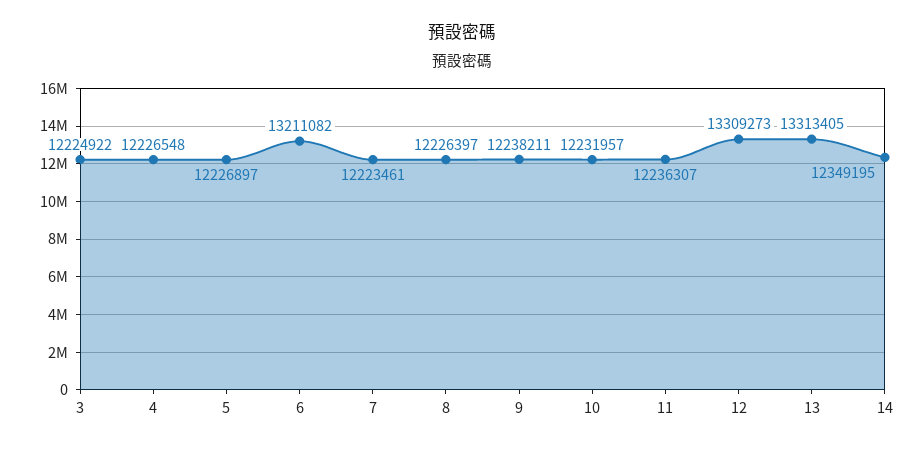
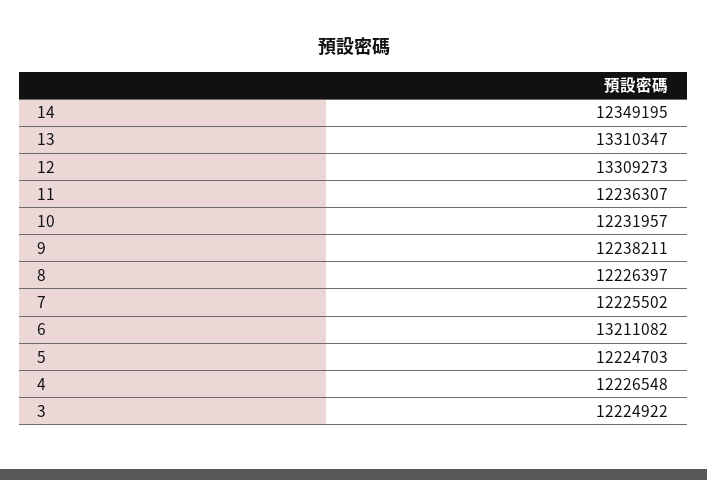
5: 12226897 -> 12224703
7: 12223461 -> 12225502
13: 13313405 -> 13310347

